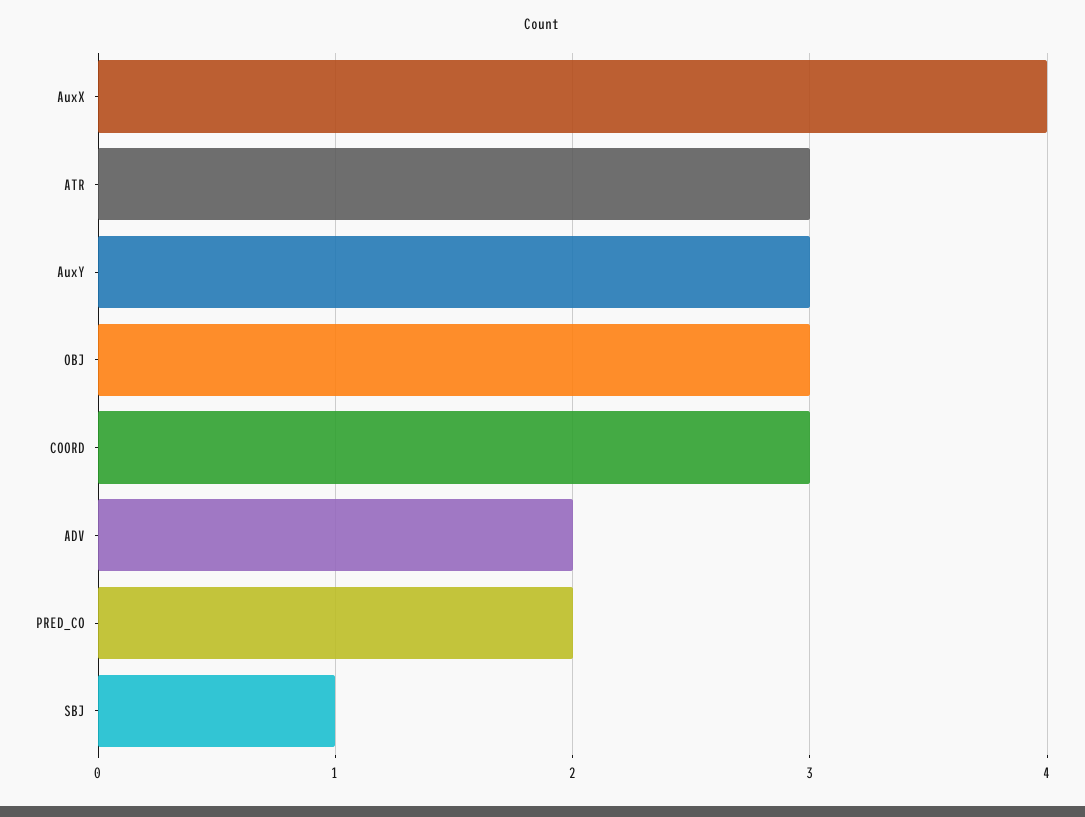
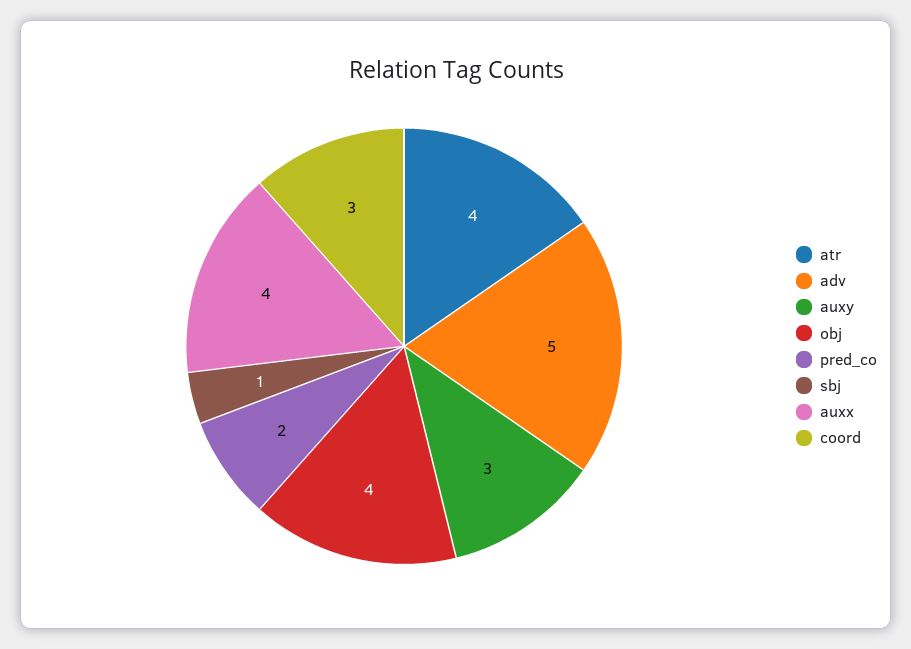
ATR: 3 -> 4
OBJ: 3 -> 4
ADV: 2 -> 5

